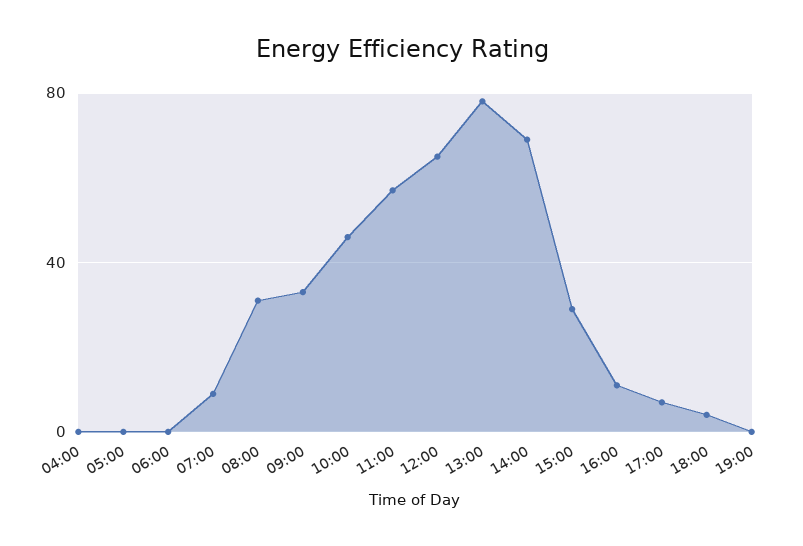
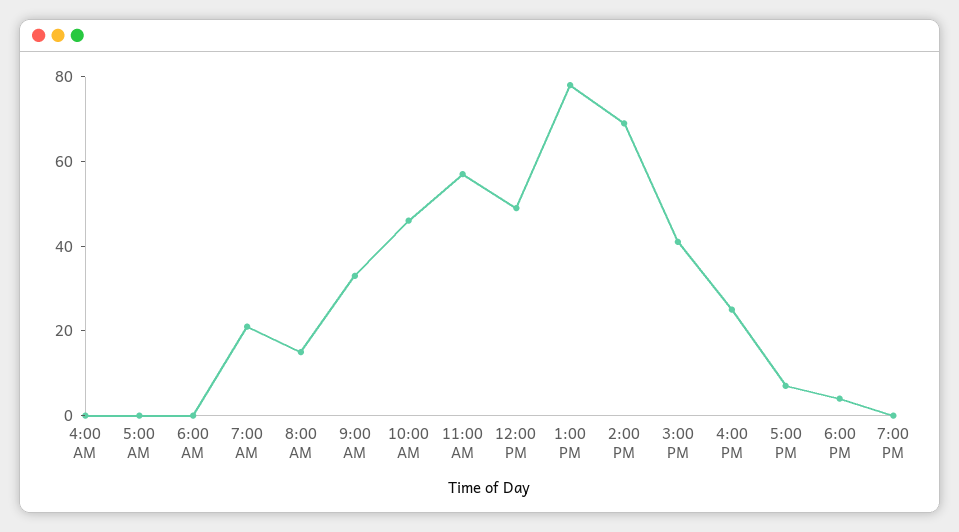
07:00: 10 -> 20
08:00: 30 -> 15
12:00: 65 -> 50
15:00: 30 -> 40
16:00: 10 -> 25

